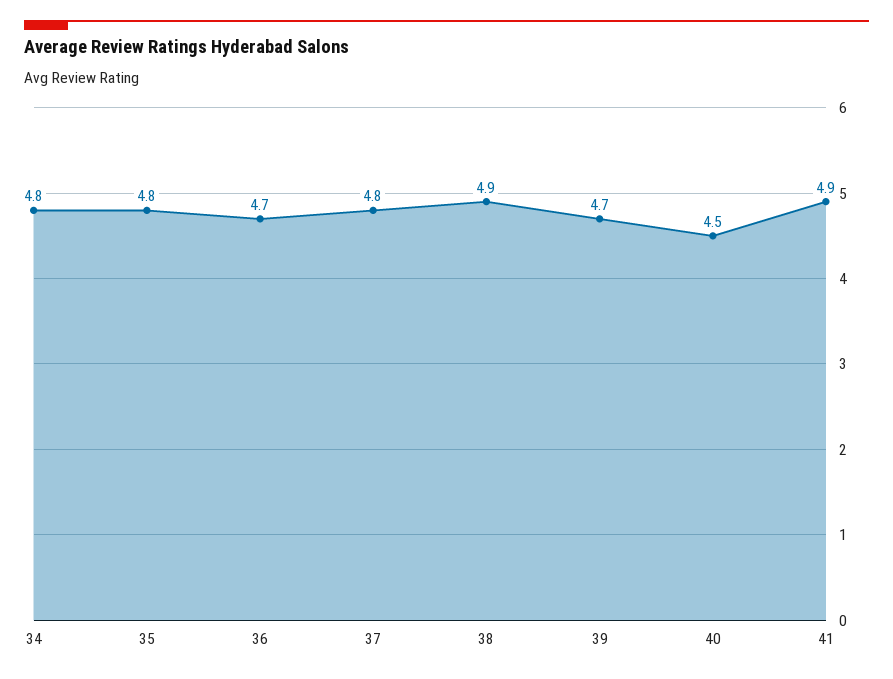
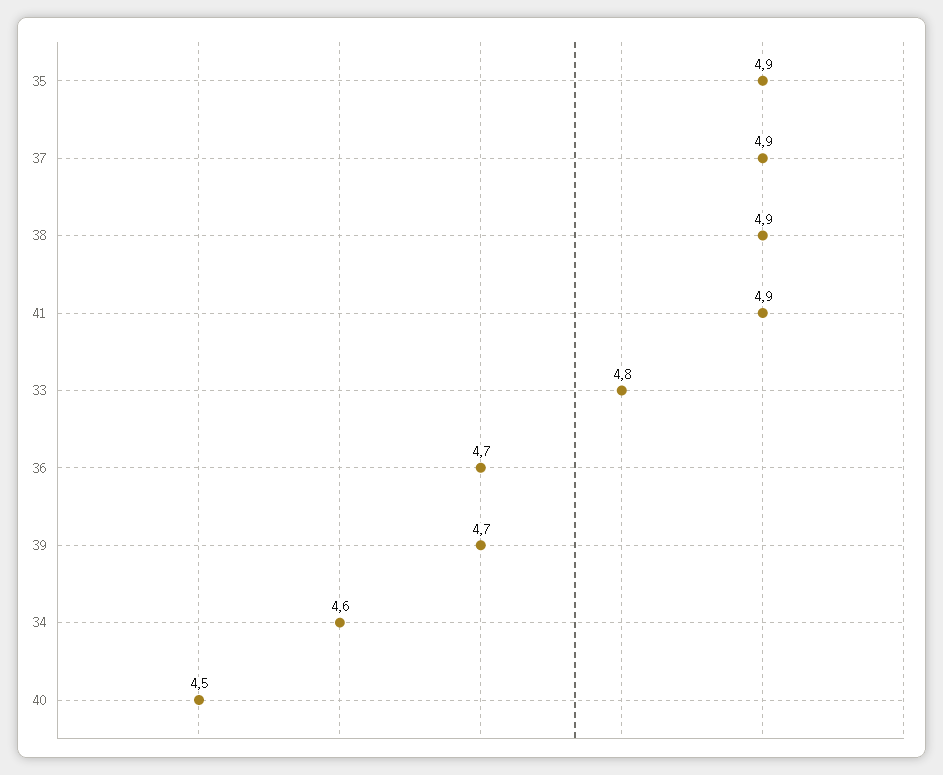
34: 4.8 -> 4.6
35: 4.8 -> 4.9
37: 4.8 -> 4.9
33: none -> 4.8

